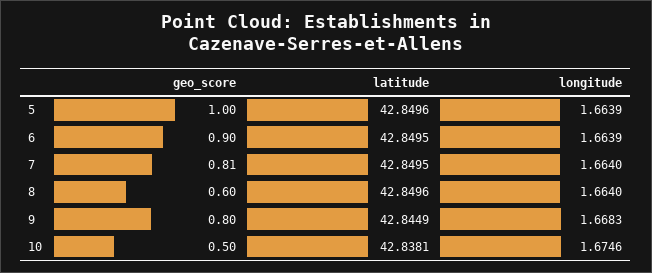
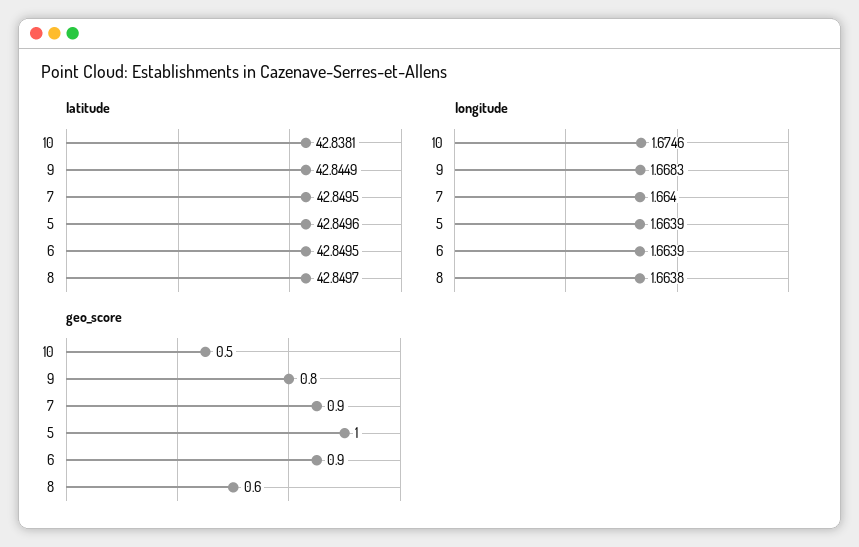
geo_score, 7: 0.81 -> 0.9
latitude, 8: 42.8496 -> 42.8497
longitude, 8: 1.664 -> 1.6638

